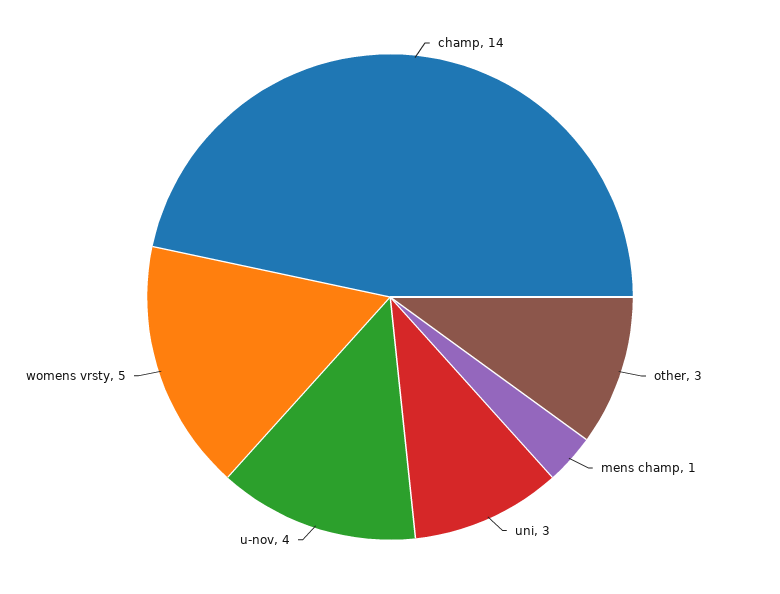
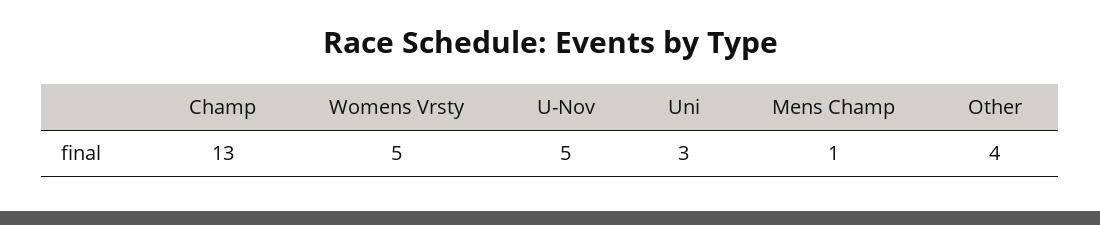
champ: 14 -> 13
other: 3 -> 4
u-nov: 4 -> 5

